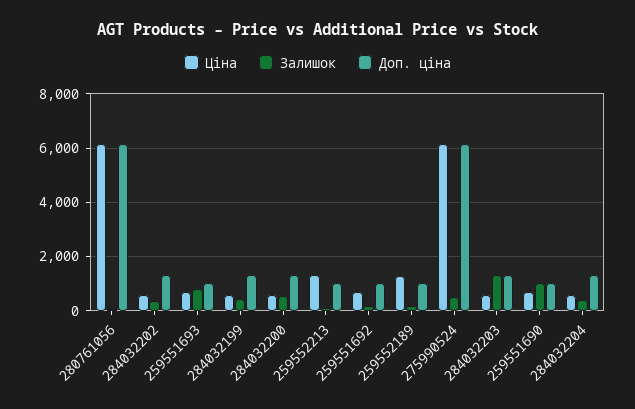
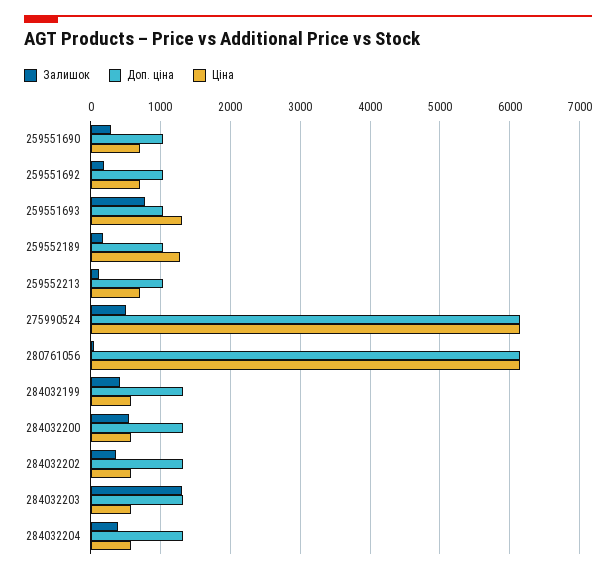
Ціна, 259551693: 750 -> 1300
Ціна, 259552213: 1250 -> 700
Залишок, 259551690: 1000 -> 300

